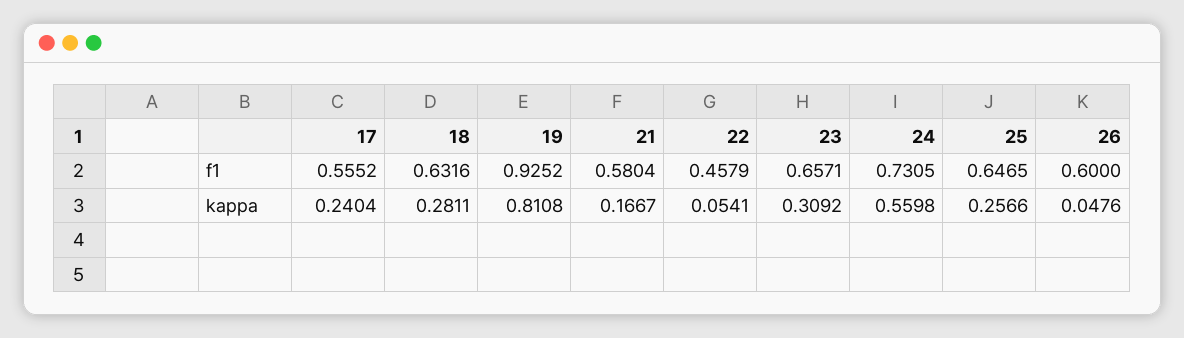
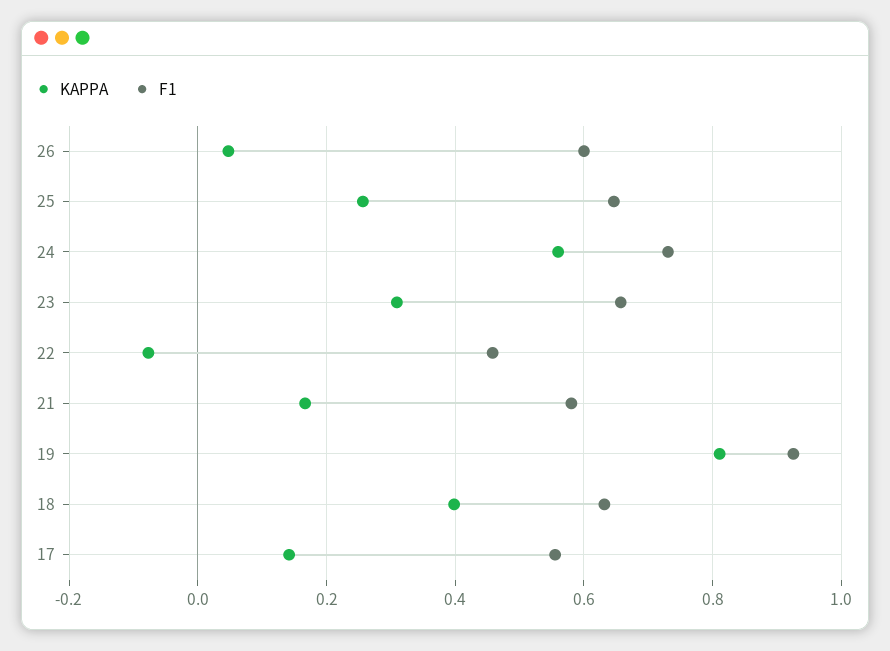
kappa, 17: 0.2404 -> 0.14
kappa, 18: 0.2811 -> 0.4
kappa, 22: 0.0541 -> -0.08

